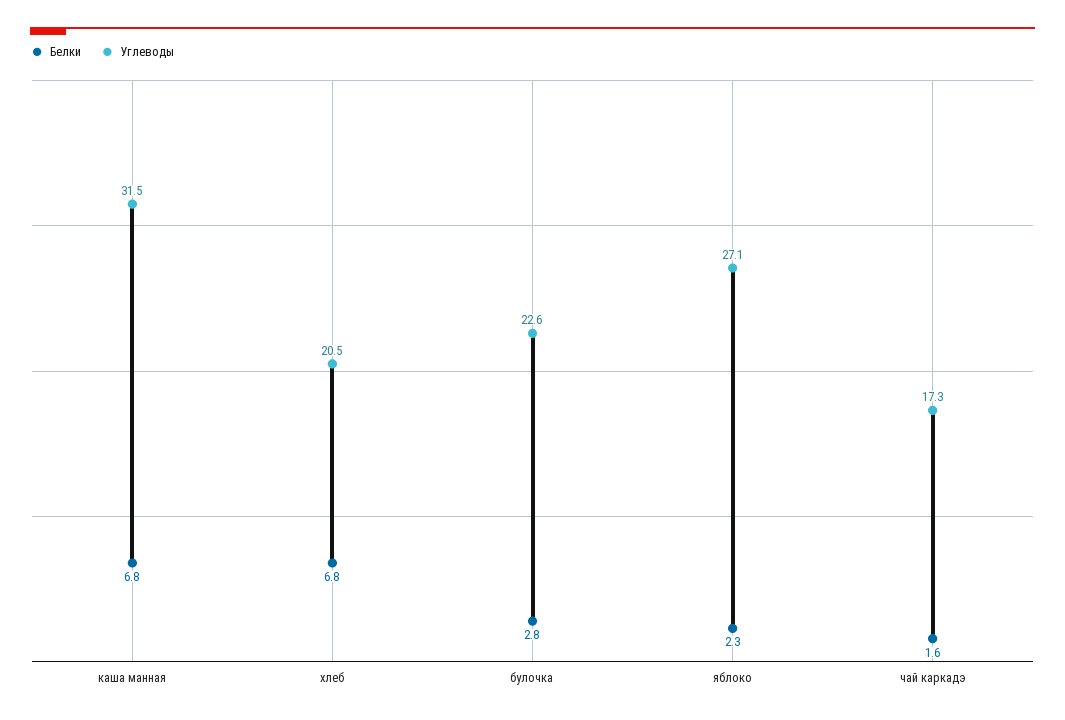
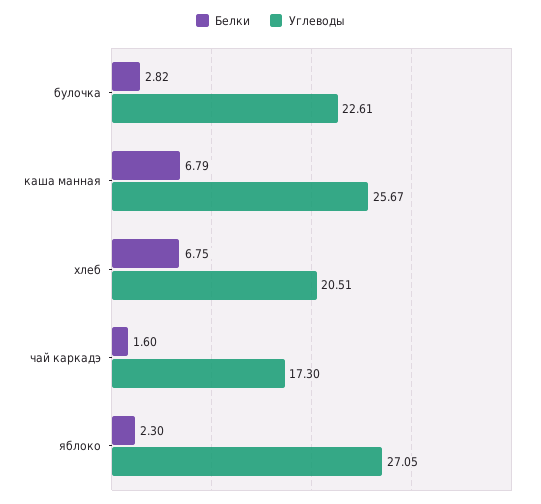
Углеводы, каша манная: 31.5 -> 25.67

